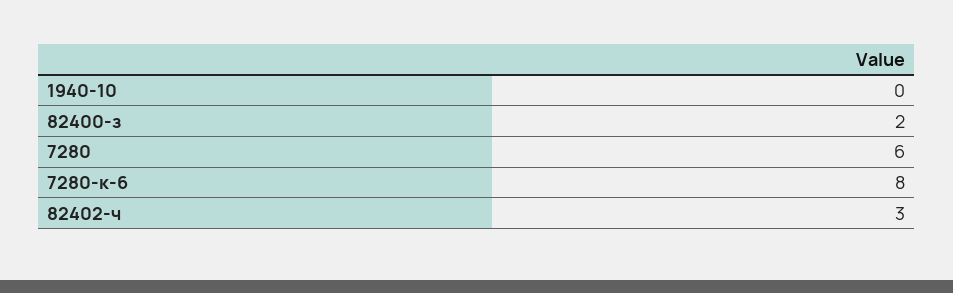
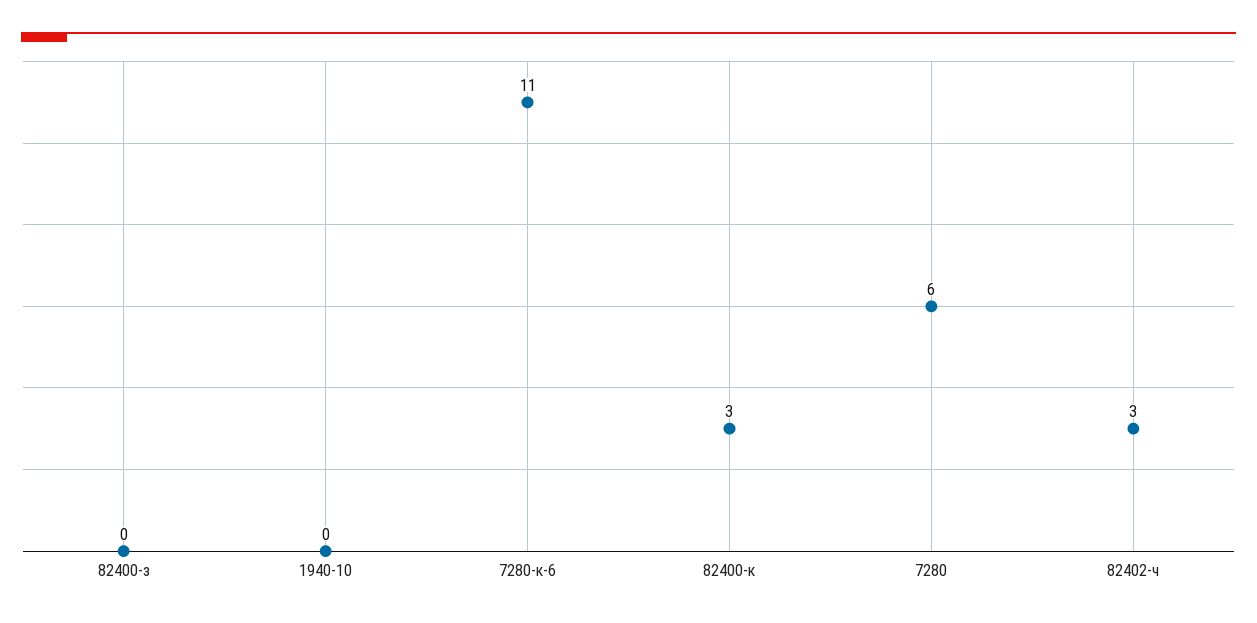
82400-з: 2 -> 0
7280-к-6: 8 -> 11
82400-к: none -> 3

